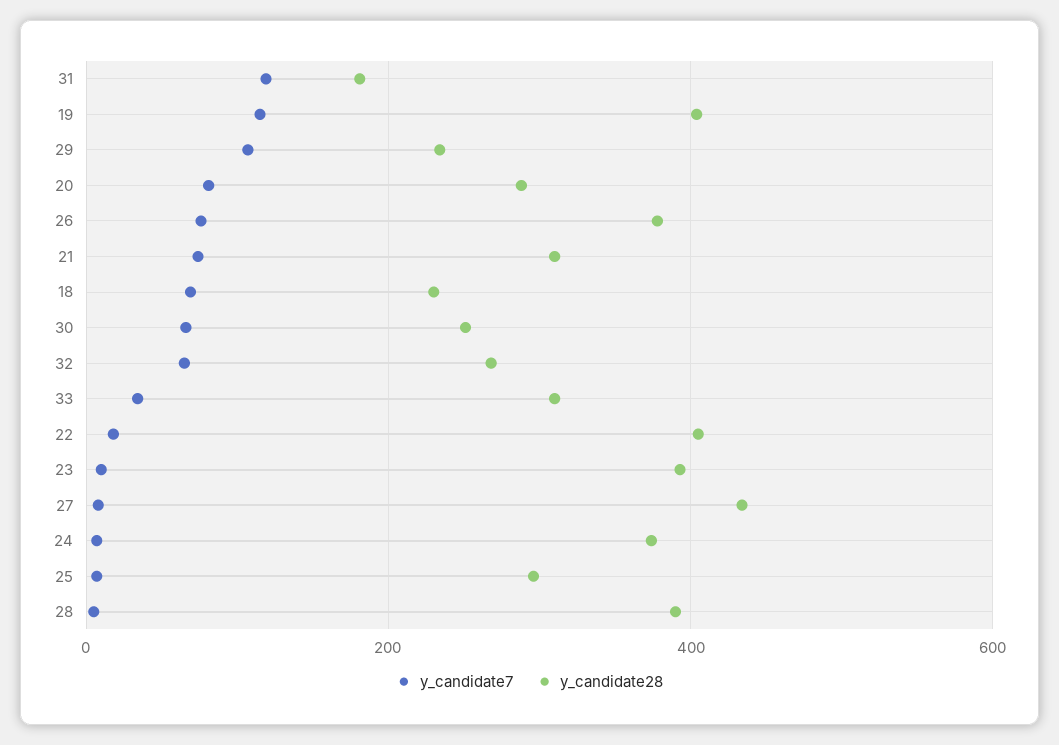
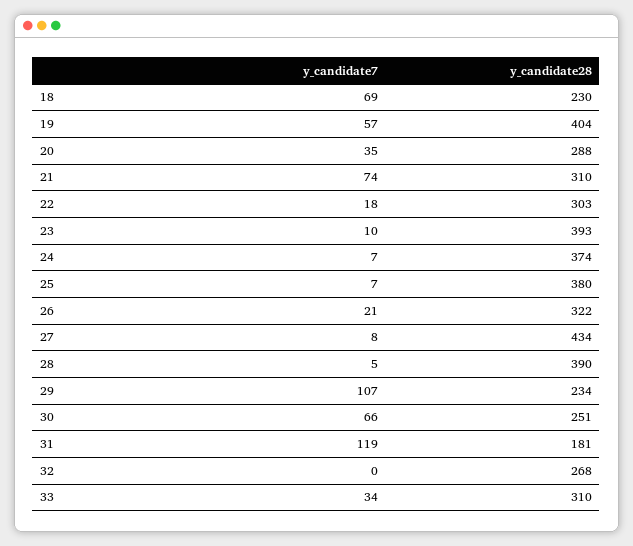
y_candidate7, 19: 120 -> 57
y_candidate7, 20: 80 -> 35
y_candidate7, 26: 80 -> 21
y_candidate28, 26: 380 -> 322
y_candidate7, 32: 60 -> 0
y_candidate28, 22: 400 -> 303
y_candidate28, 25: 300 -> 380

